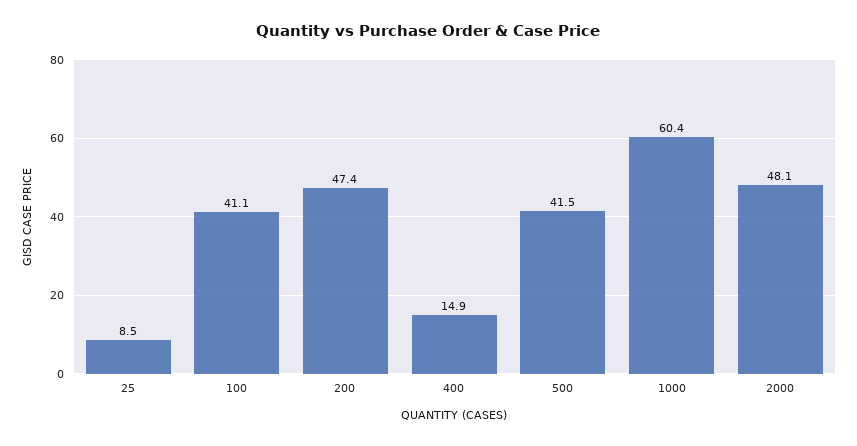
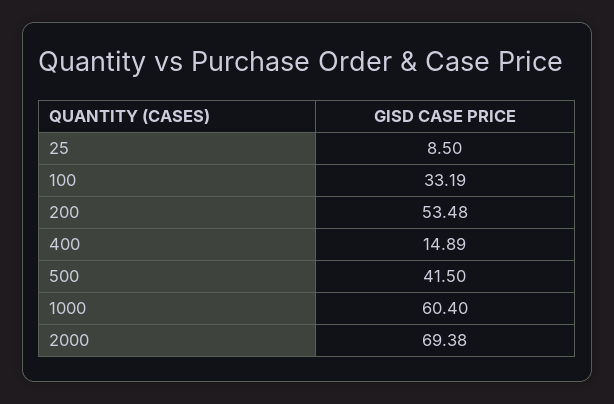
100: 41.1 -> 33.19
200: 47.4 -> 53.48
2000: 48.1 -> 69.38

